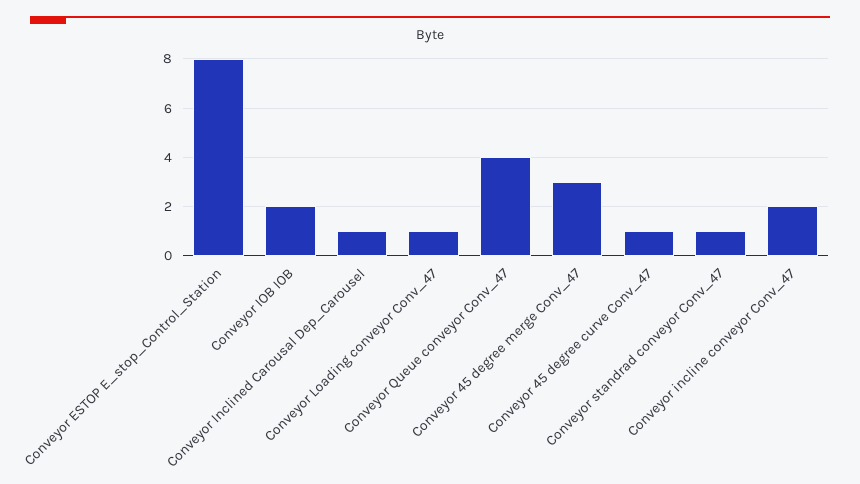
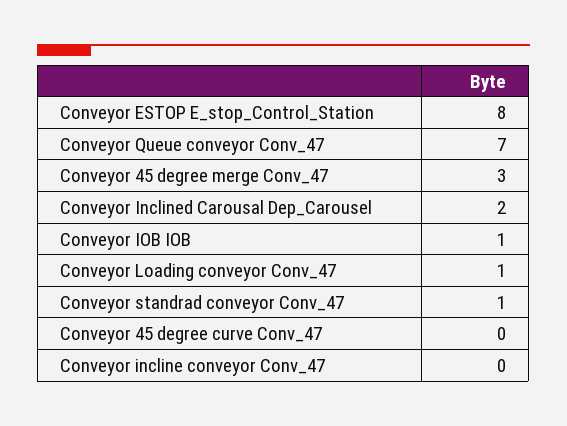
Conveyor IOB IOB: 2 -> 1
Conveyor Inclined Carousal Dep_Carousel: 1 -> 2
Conveyor Queue conveyor Conv_47: 4 -> 7
Conveyor 45 degree curve Conv_47: 1 -> 0
Conveyor incline conveyor Conv_47: 2 -> 0

